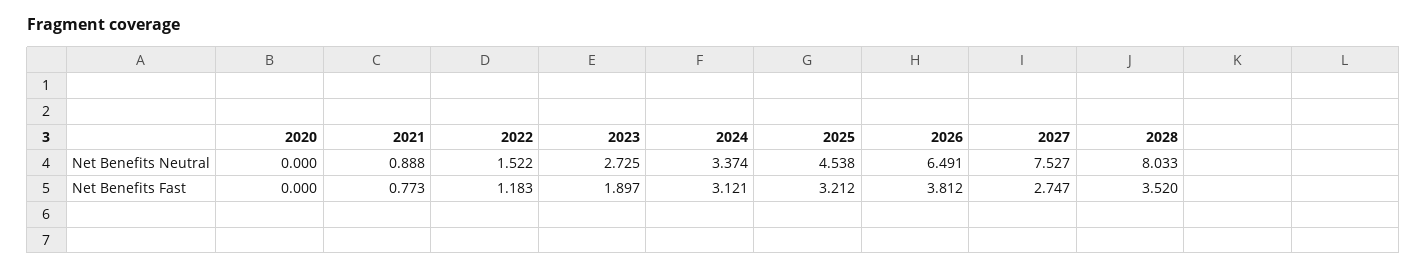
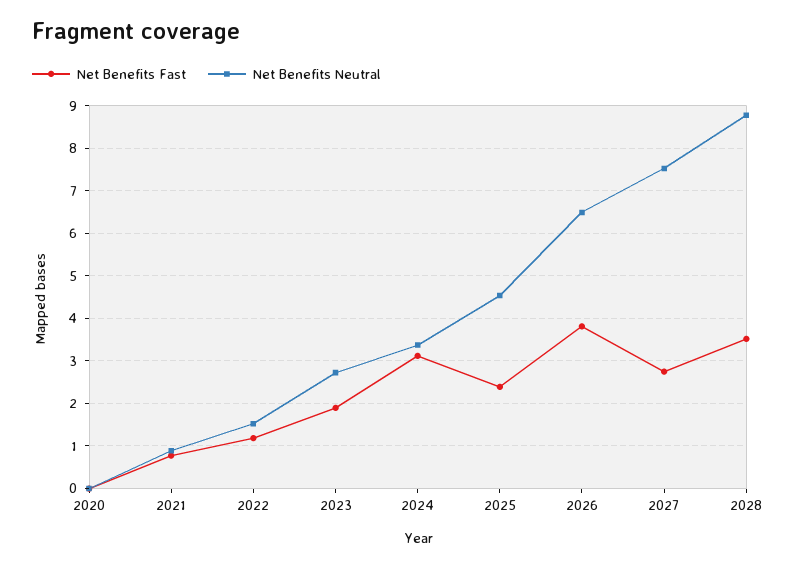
Net Benefits Neutral, 2028: 8.033 -> 8.8
Net Benefits Fast, 2025: 3.212 -> 2.4

